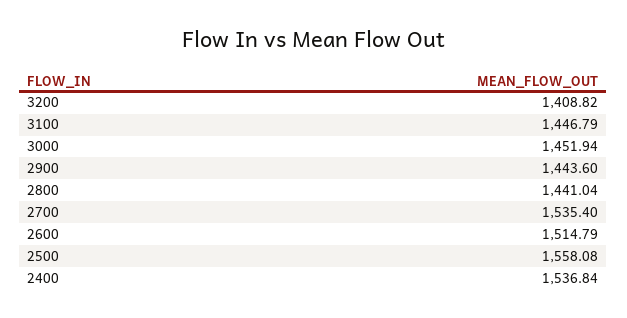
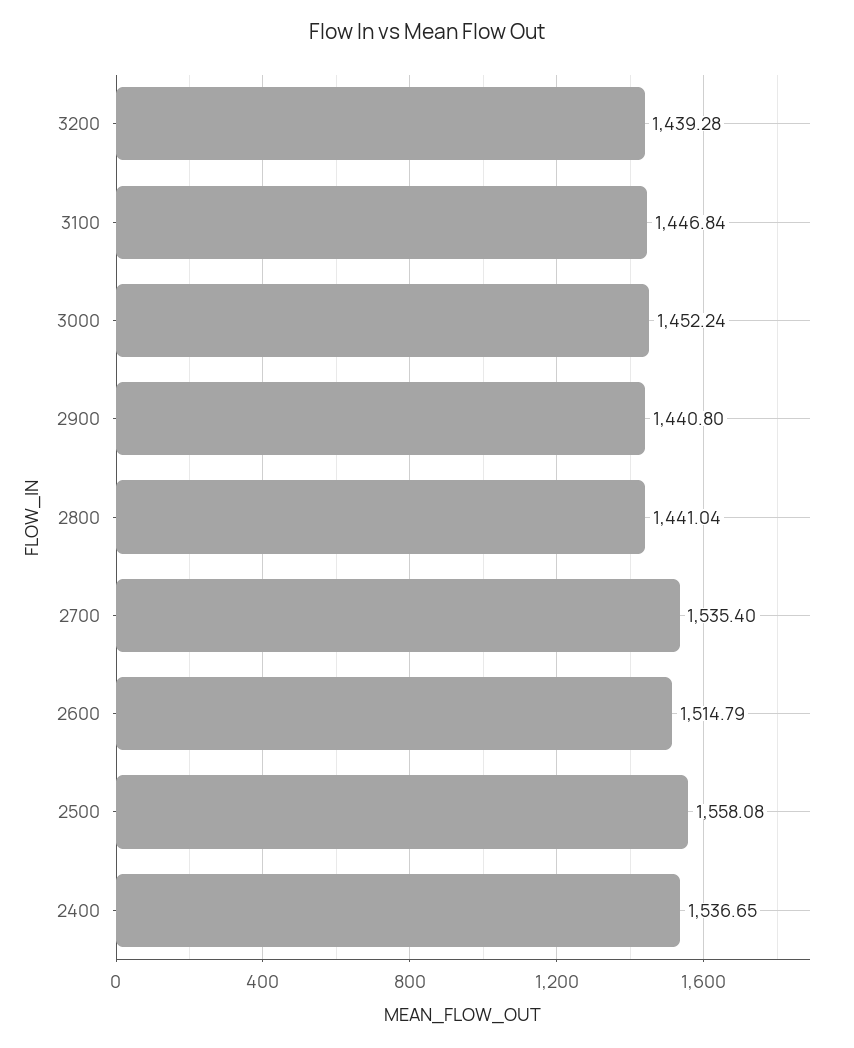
3200: 1408.82 -> 1439.28
3100: 1446.79 -> 1446.84
3000: 1451.94 -> 1452.24
2900: 1443.6 -> 1440.8
2400: 1536.84 -> 1536.65

